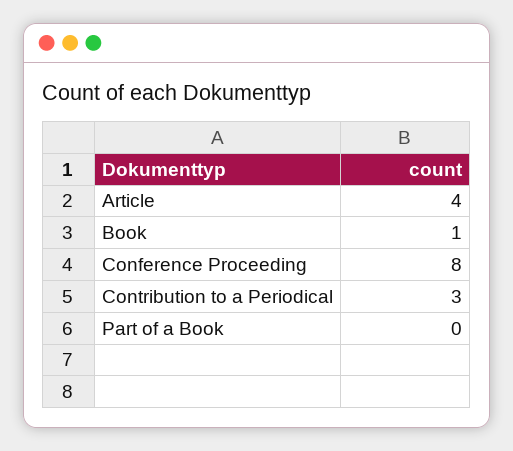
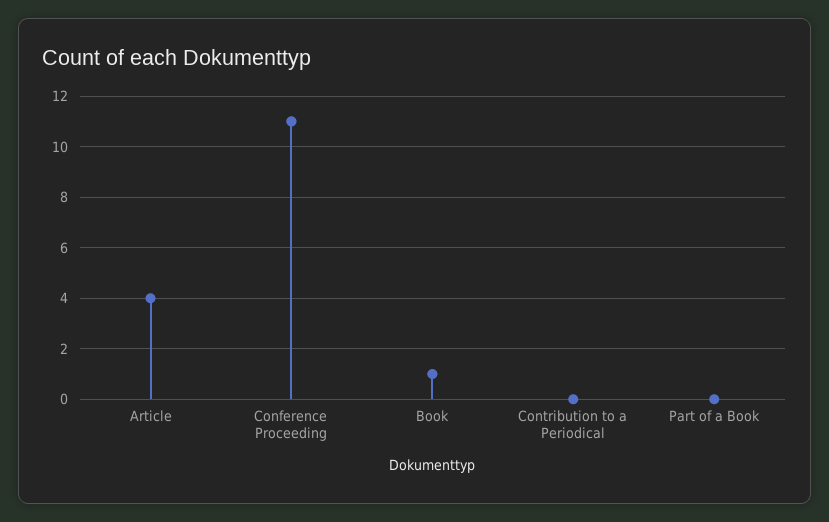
Conference Proceeding: 8 -> 11
Contribution to a Periodical: 3 -> 0

